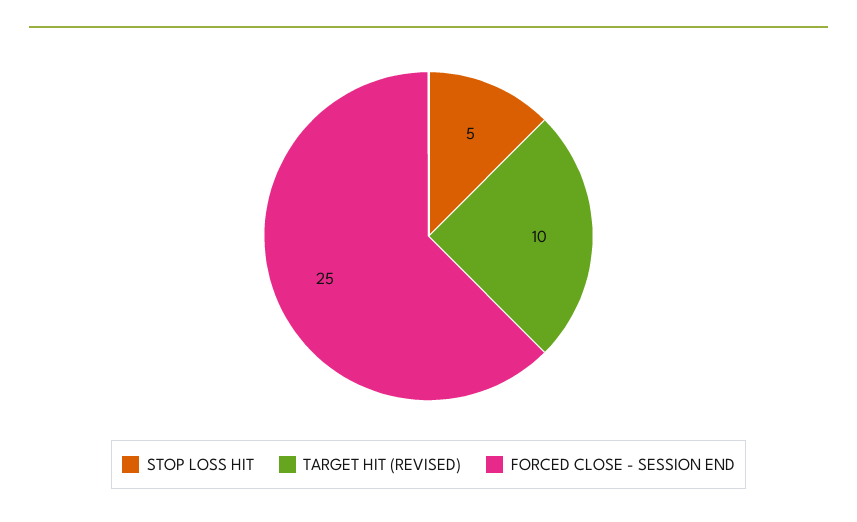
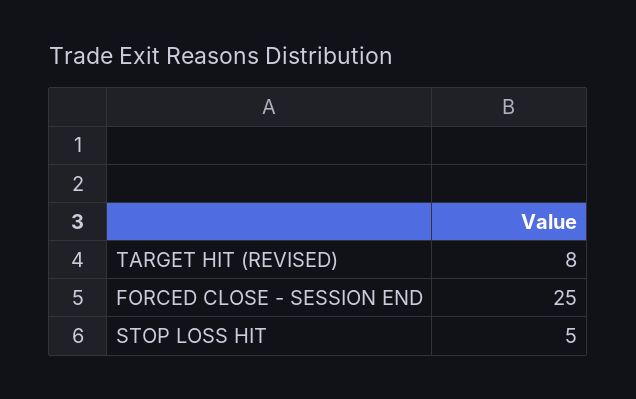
TARGET HIT (REVISED): 10 -> 8

